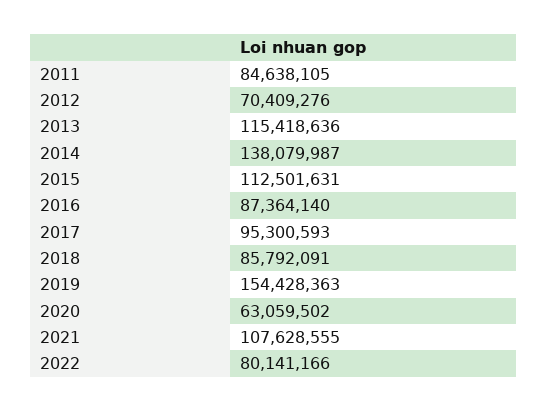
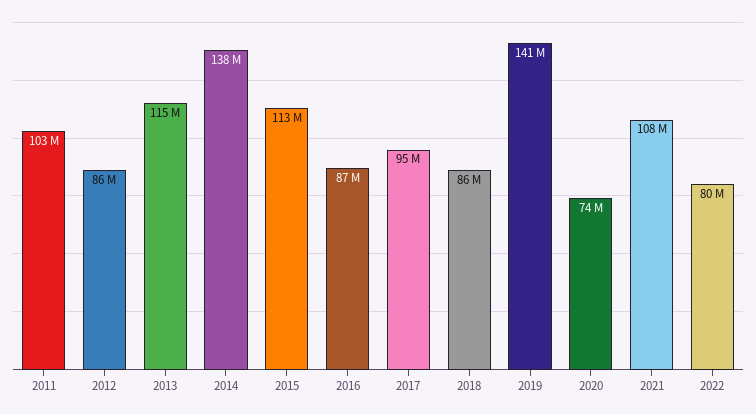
2011: 84638105 -> 103000000
2012: 70409276 -> 86000000
2019: 154428363 -> 141000000
2020: 63059502 -> 74000000

